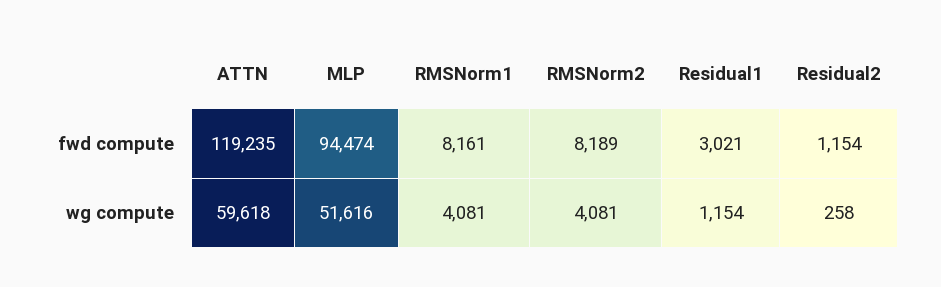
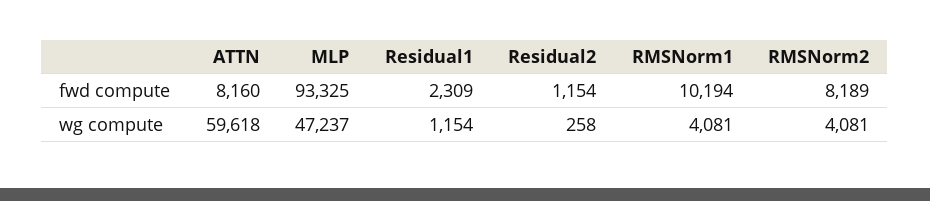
ATTN, fwd compute: 119235 -> 8160
MLP, fwd compute: 94474 -> 93325
RMSNorm1, fwd compute: 8161 -> 10194
Residual1, fwd compute: 3021 -> 2309
MLP, wg compute: 51616 -> 47237

